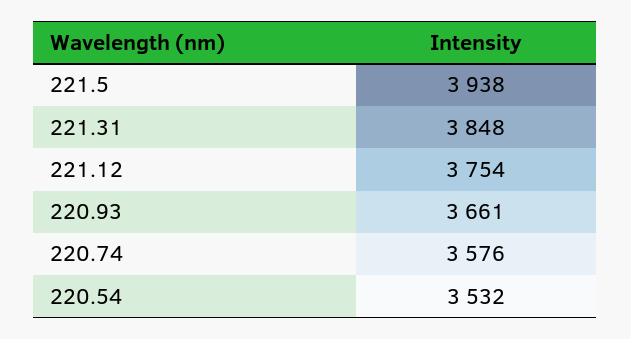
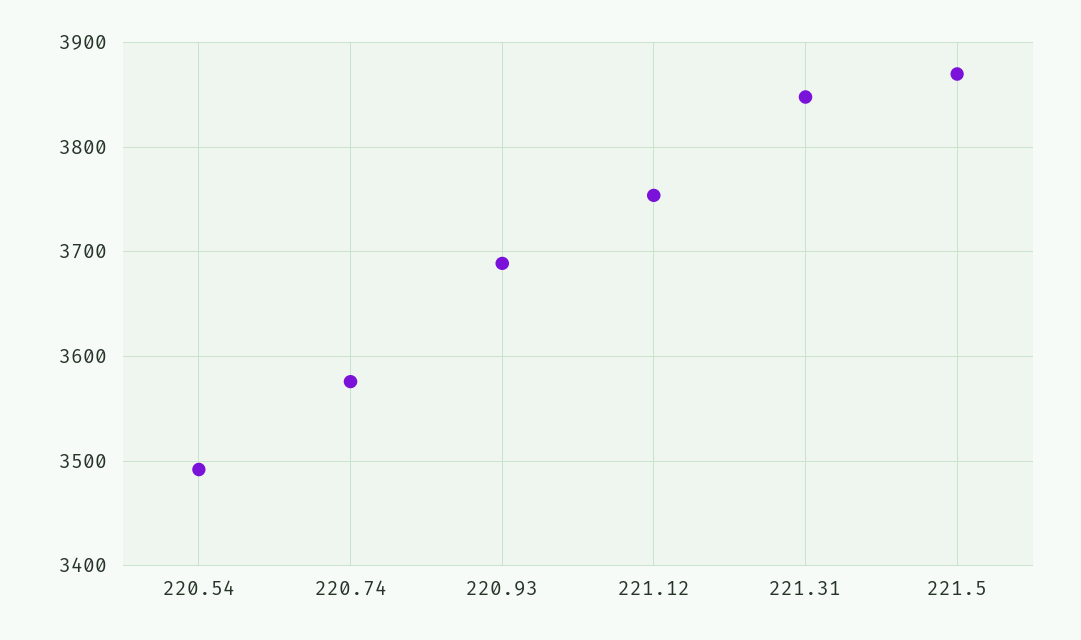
221.5: 3938 -> 3870
220.93: 3661 -> 3690
220.54: 3532 -> 3490

